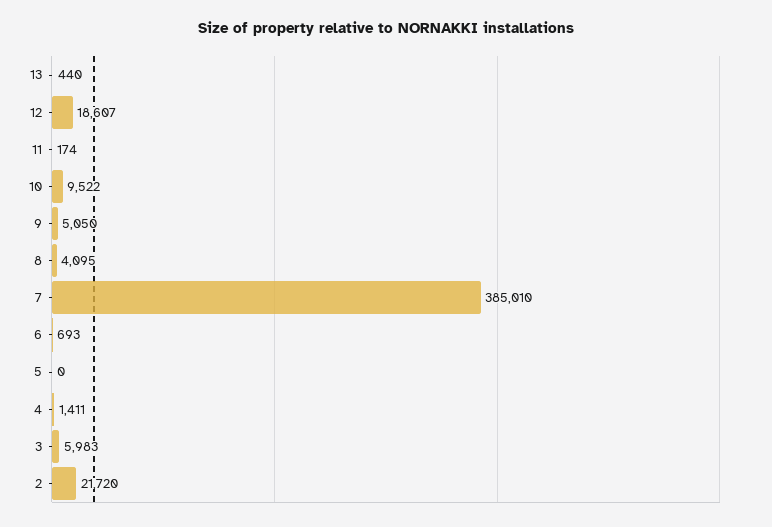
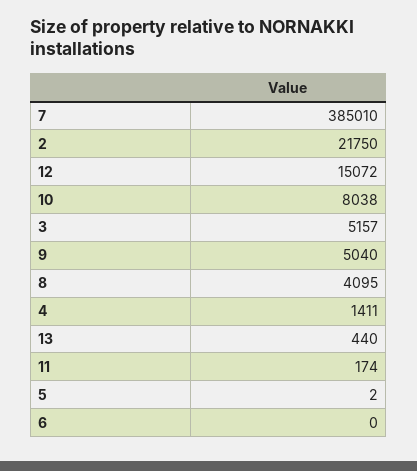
12: 18607 -> 15072
10: 9522 -> 8038
9: 5050 -> 5040
6: 693 -> 0
5: 0 -> 2
3: 5983 -> 5157
2: 21720 -> 21750

